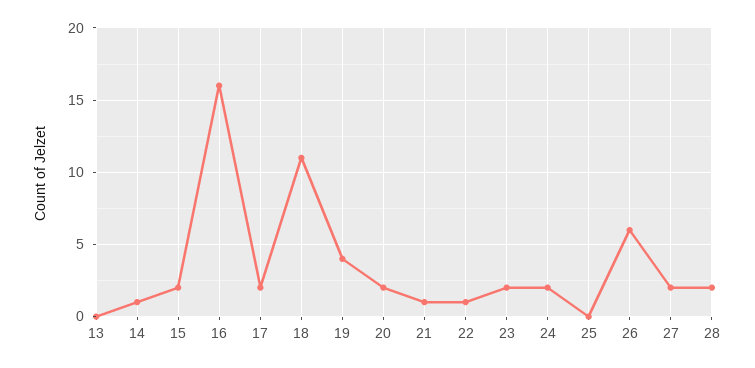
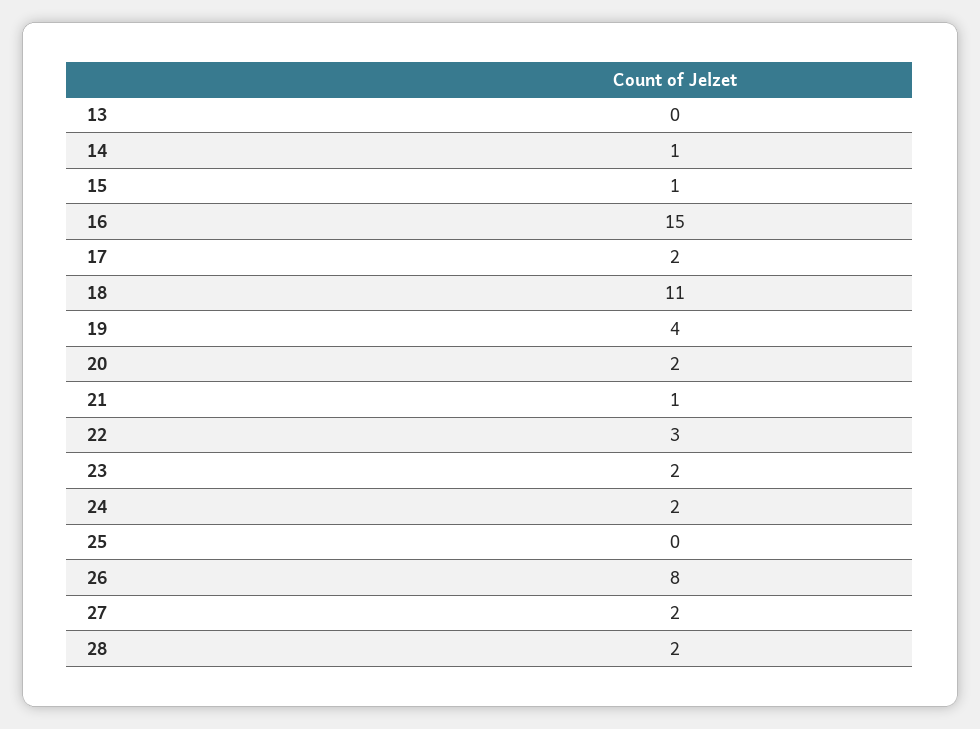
15: 2 -> 1
16: 16 -> 15
22: 1 -> 3
26: 6 -> 8

